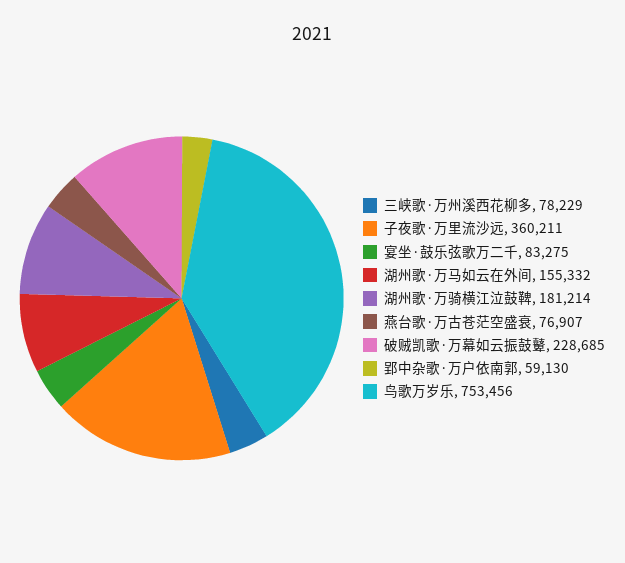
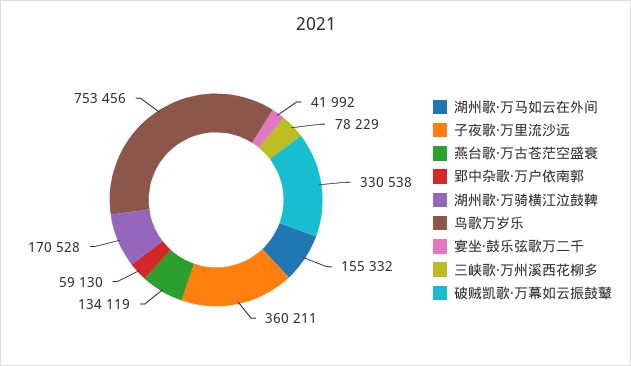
宴坐·鼓乐弦歌万二千: 83275 -> 41992
湖州歌·万骑横江泣鼓鞞: 181214 -> 170528
燕台歌·万古苍茫空盛衰: 76907 -> 134119
破贼凯歌·万幕如云振鼓鼙: 228685 -> 330538

